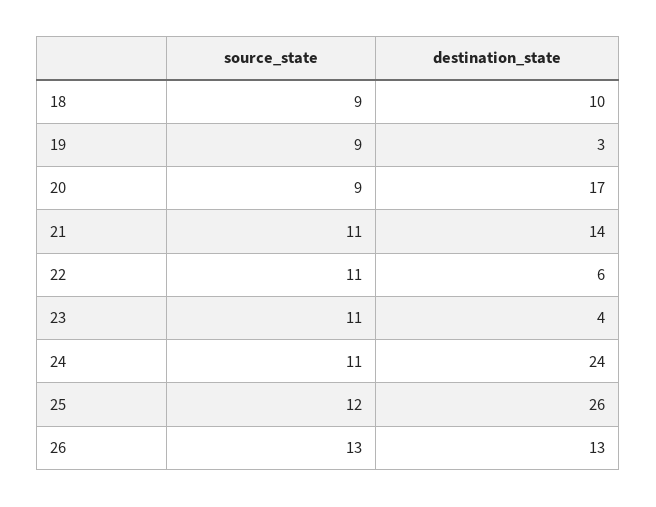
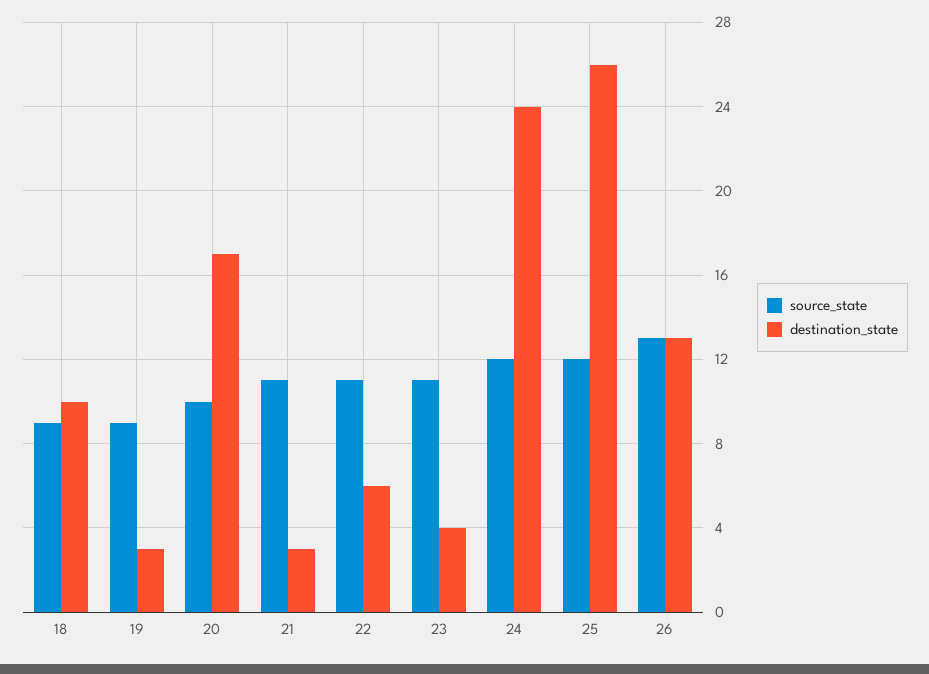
source_state, 20: 9 -> 10
destination_state, 21: 14 -> 3
source_state, 24: 11 -> 12

